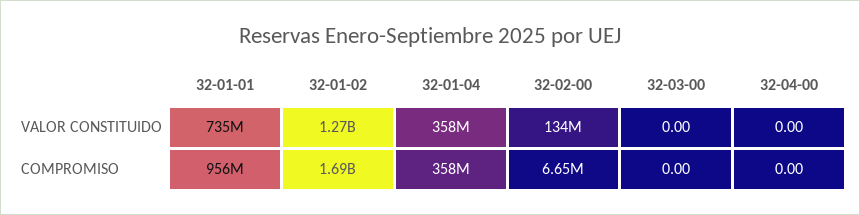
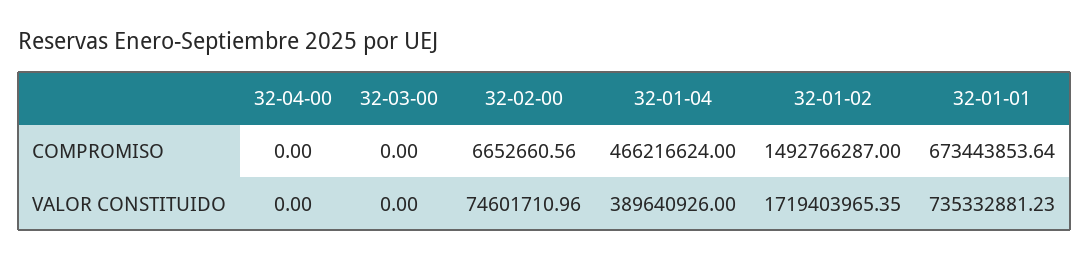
32-01-02, VALOR CONSTITUIDO: 1270000000 -> 1719403965.35
32-01-04, VALOR CONSTITUIDO: 358000000 -> 389640926
32-02-00, VALOR CONSTITUIDO: 134000000 -> 74601710.96
32-01-01, COMPROMISO: 956000000 -> 673443853.64
32-01-02, COMPROMISO: 1690000000 -> 1492766287
32-01-04, COMPROMISO: 358000000 -> 466216624

